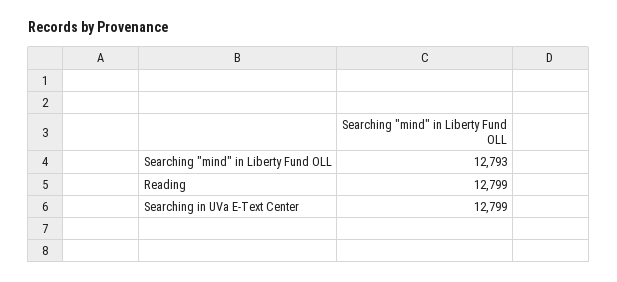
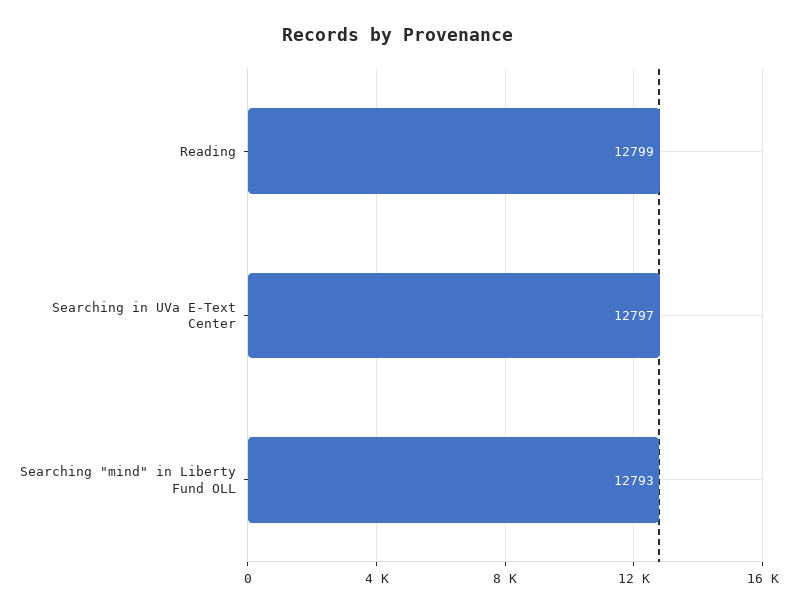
Searching in UVa E-Text Center: 12799 -> 12797

